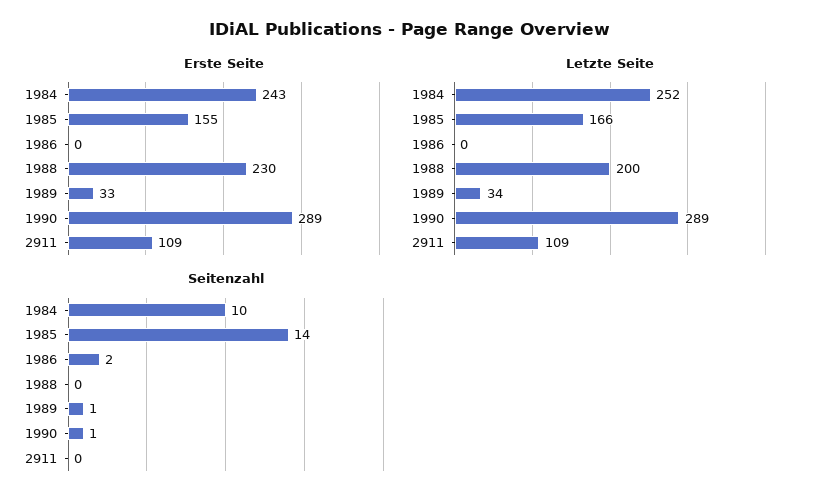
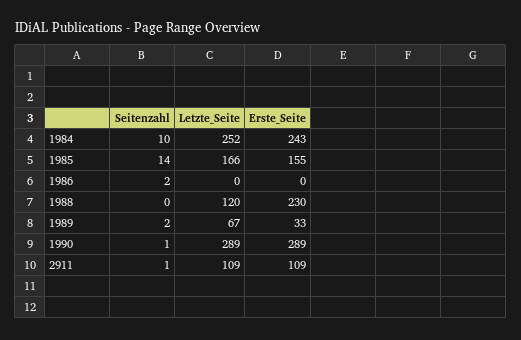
Letzte Seite, 1988: 200 -> 120
Letzte Seite, 1989: 34 -> 67
Seitenzahl, 1989: 1 -> 2
Seitenzahl, 2911: 0 -> 1

